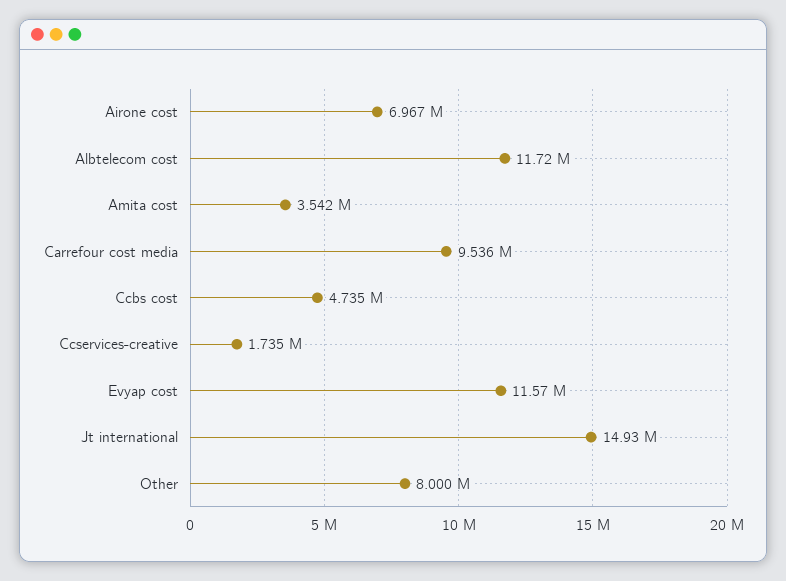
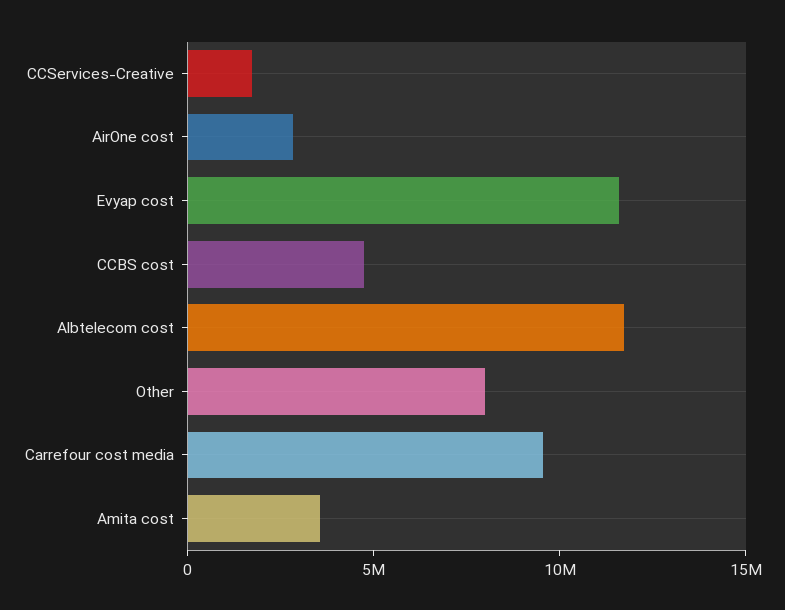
Airone cost: 6967000 -> 3000000
Jt international: 14930000 -> none

